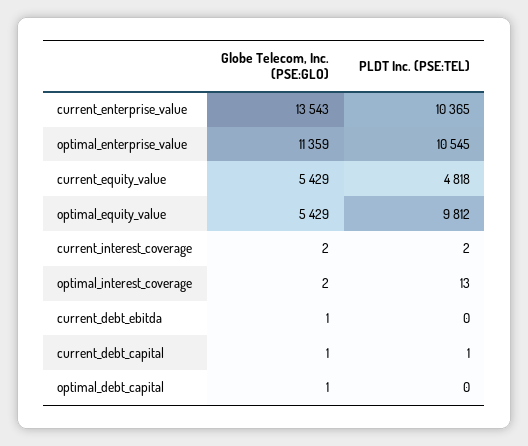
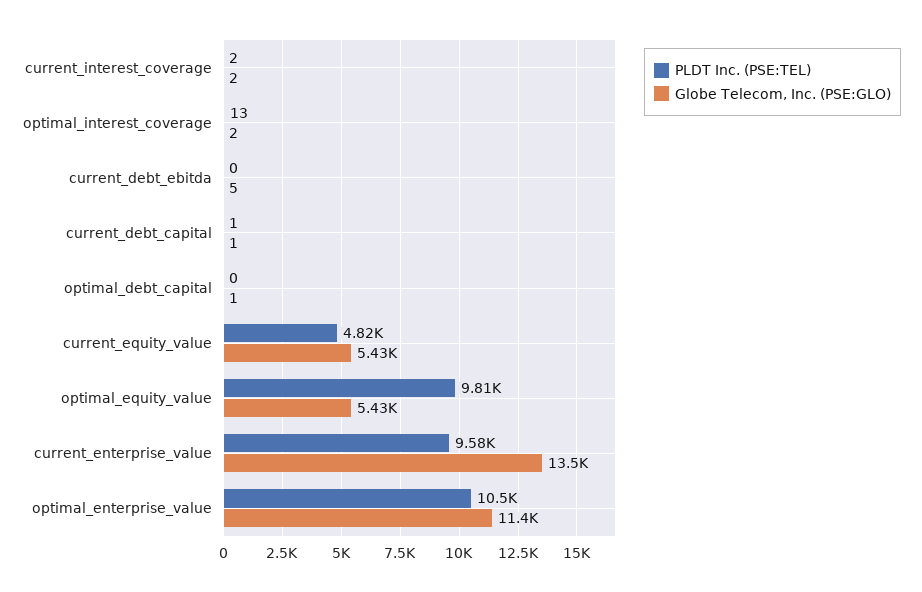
PLDT Inc. (PSE:TEL), current_enterprise_value: 10365 -> 9580
Globe Telecom, Inc. (PSE:GLO), current_debt_ebitda: 1 -> 5

